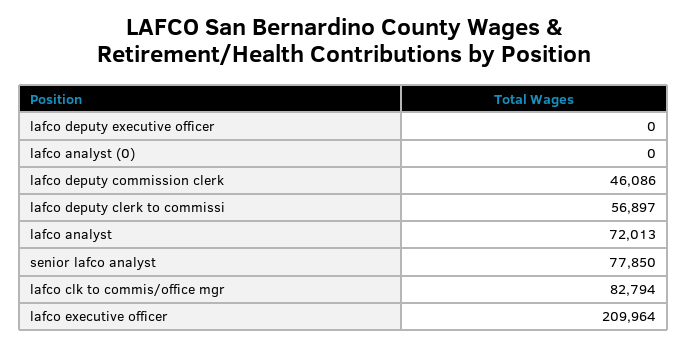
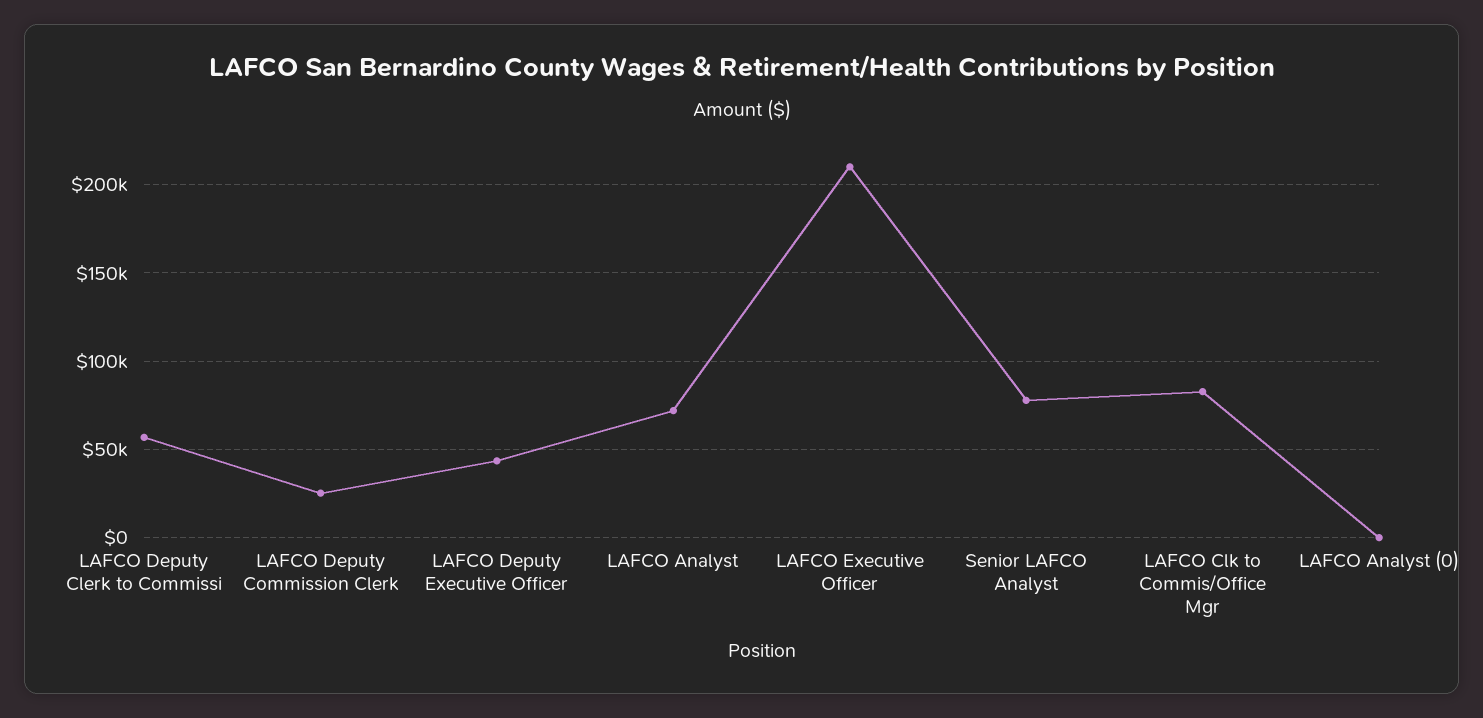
lafco deputy executive officer: 0 -> 45000
lafco deputy commission clerk: 46086 -> 25000

